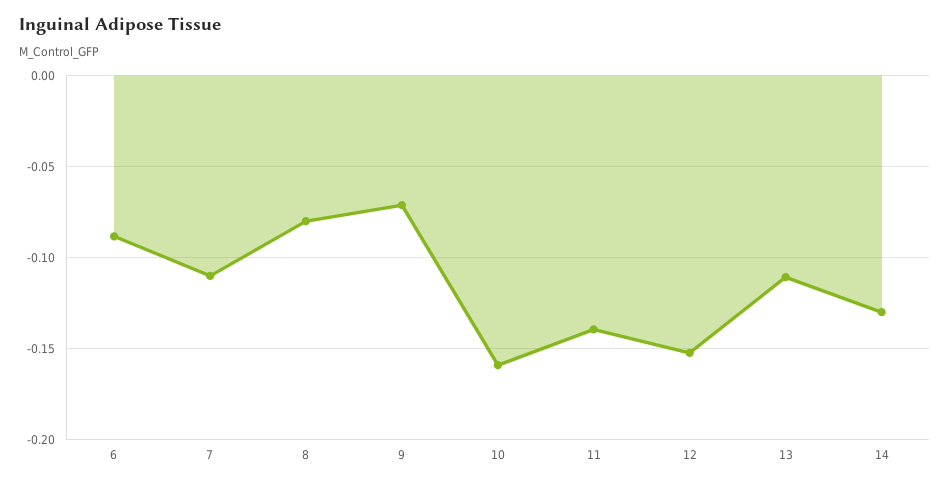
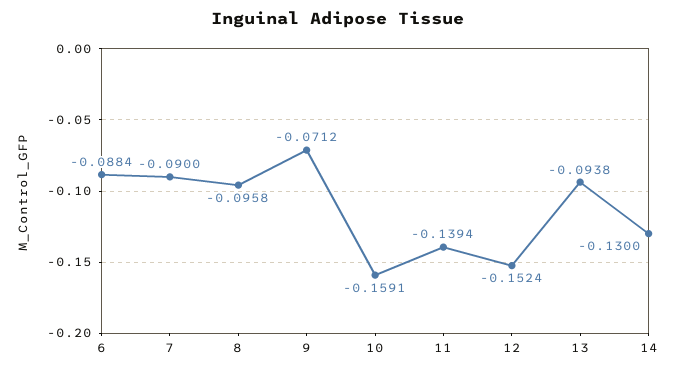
7: -0.11 -> -0.09
8: -0.08 -> -0.0958
13: -0.11 -> -0.0938

